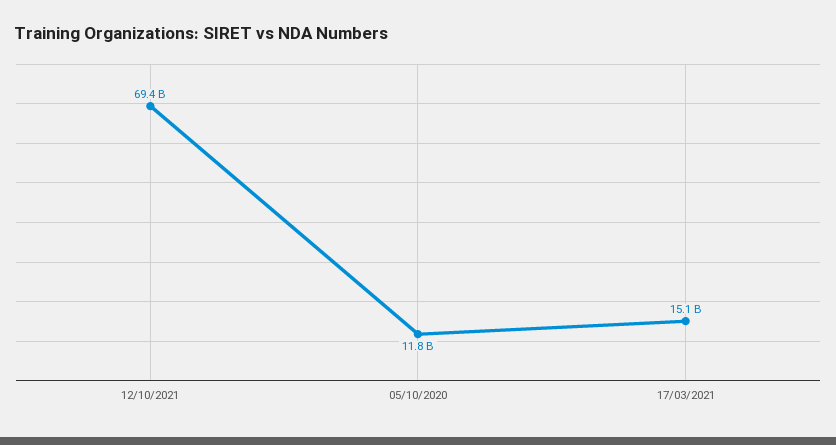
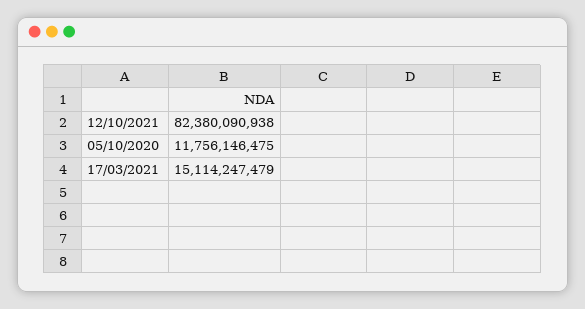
12/10/2021: 69400000000 -> 82380090938

